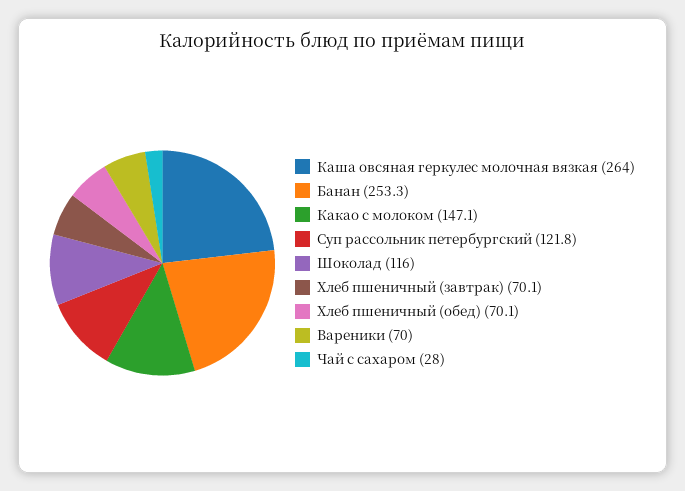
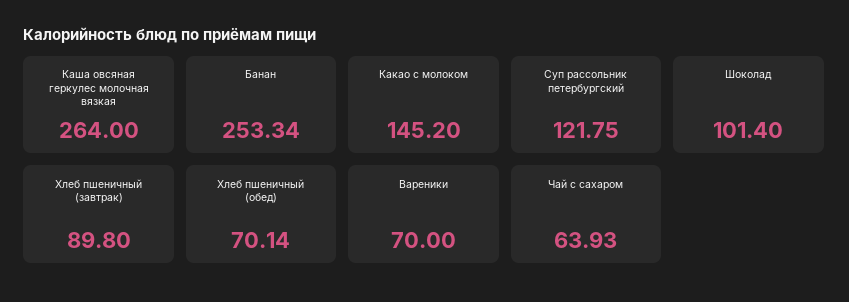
Какао с молоком: 147.1 -> 145.2
Шоколад: 116 -> 101.4
Хлеб пшеничный (завтрак): 70.1 -> 89.8
Чай с сахаром: 28 -> 63.93

